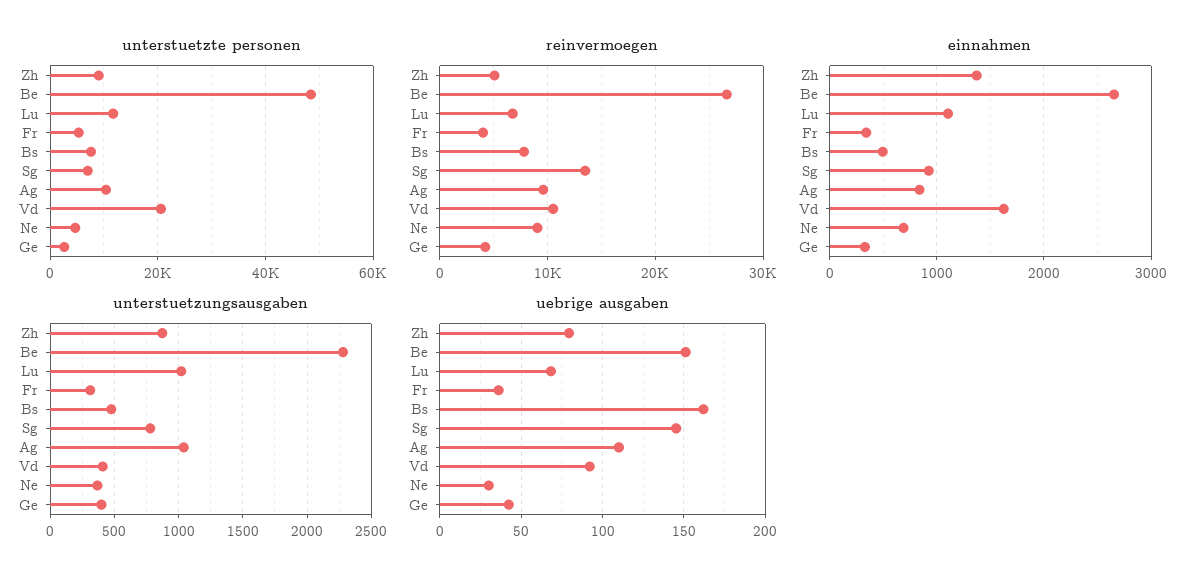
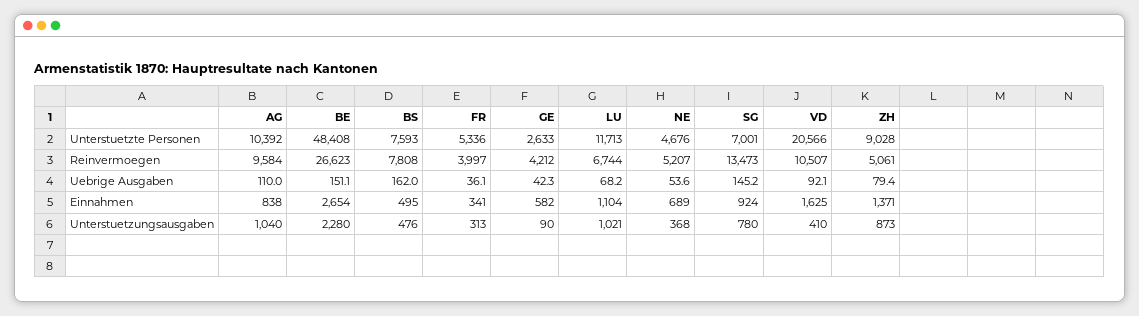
reinvermoegen, Ne: 9000 -> 5207
einnahmen, Ge: 300 -> 582
unterstuetzungsausgaben, Ge: 400 -> 90
uebrige ausgaben, Ne: 30 -> 53.6

